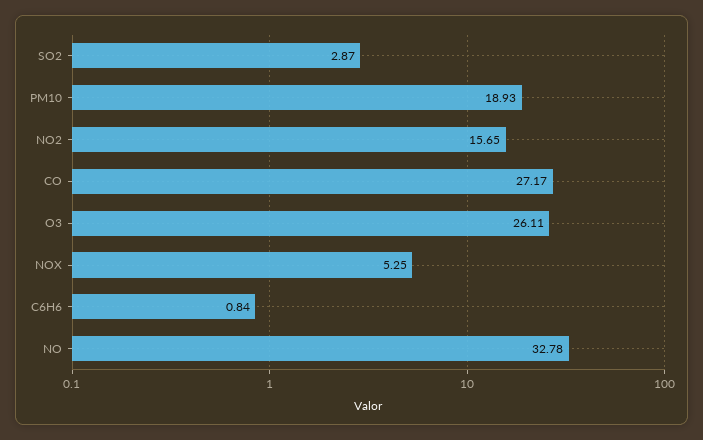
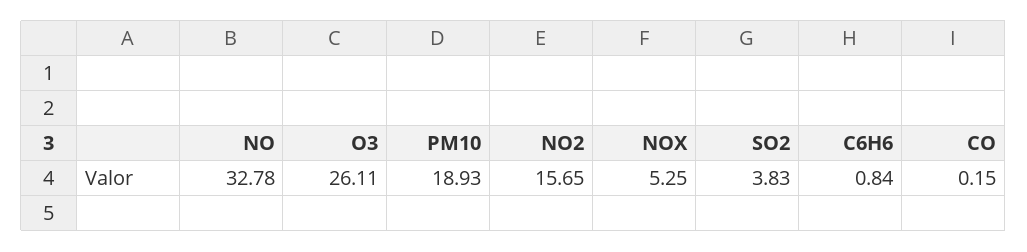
SO2: 2.87 -> 3.83
CO: 27.17 -> 0.15

